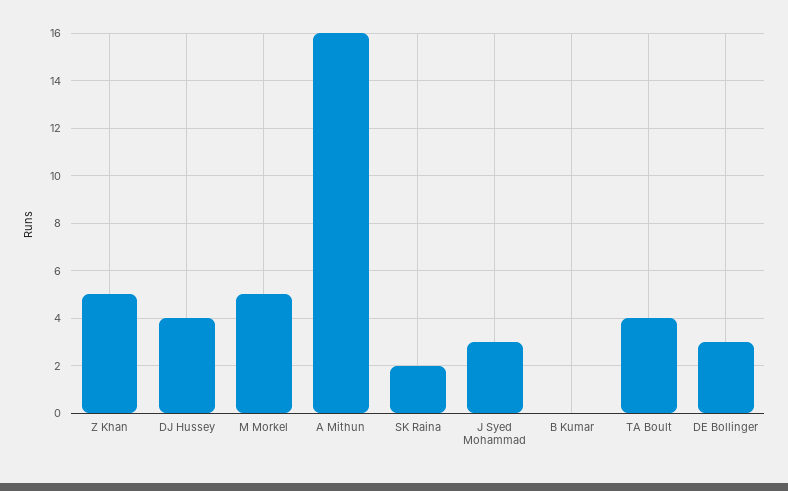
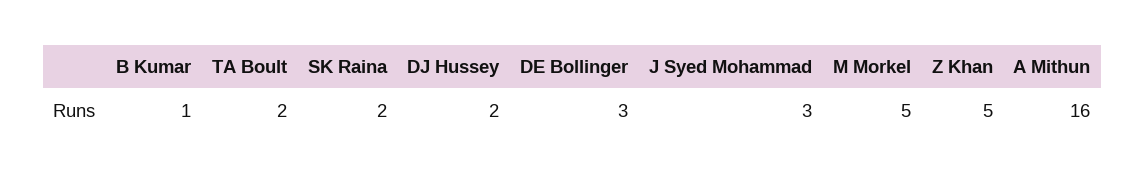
DJ Hussey: 4 -> 2
B Kumar: 0 -> 1
TA Boult: 4 -> 2

